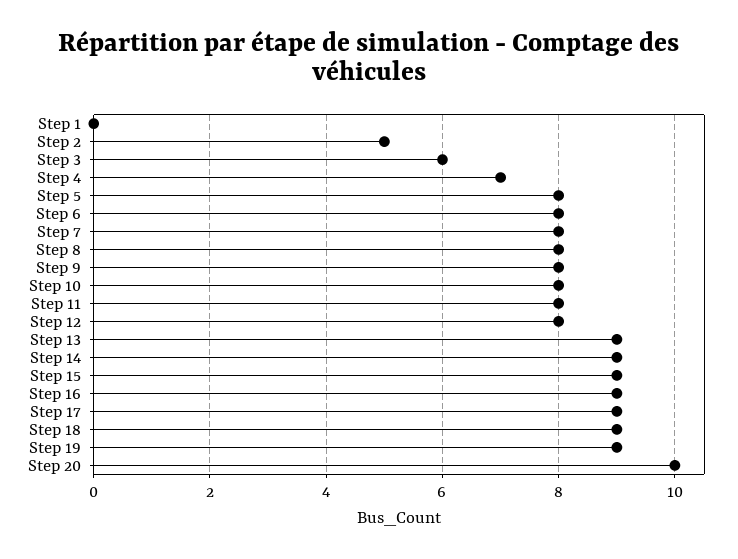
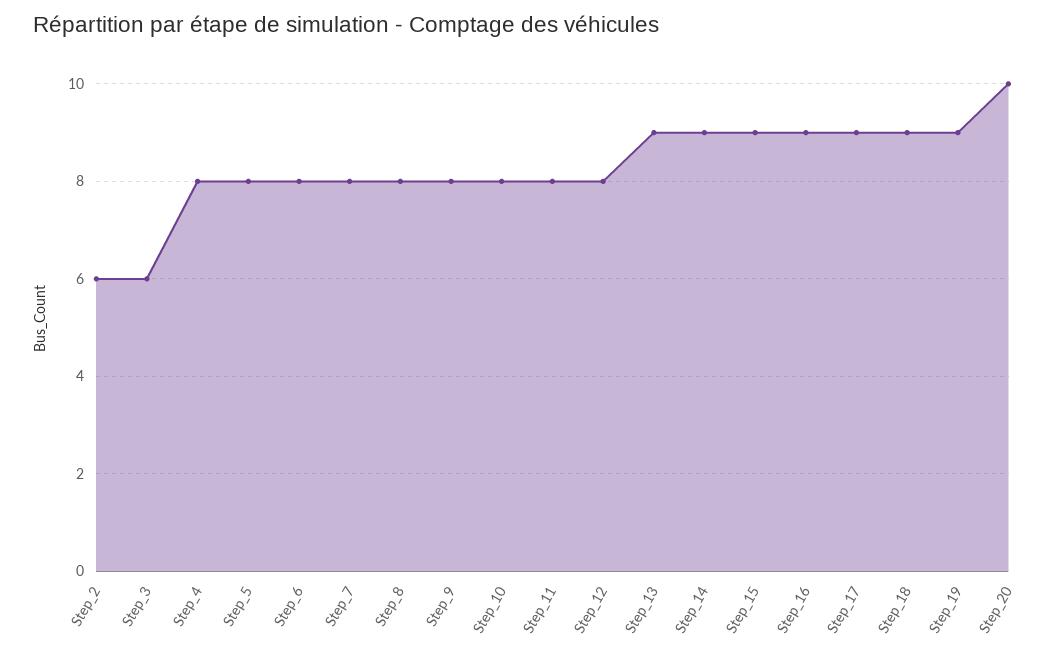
Step 1: 0 -> none
Step 2: 5 -> 6
Step 4: 7 -> 8

